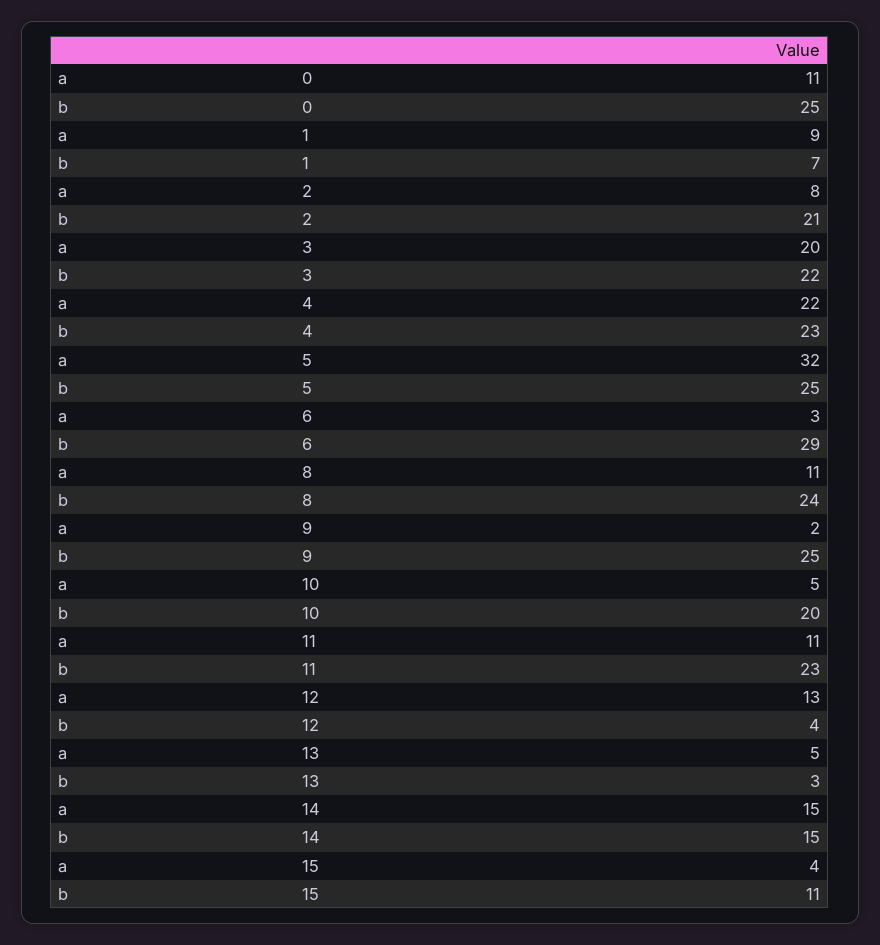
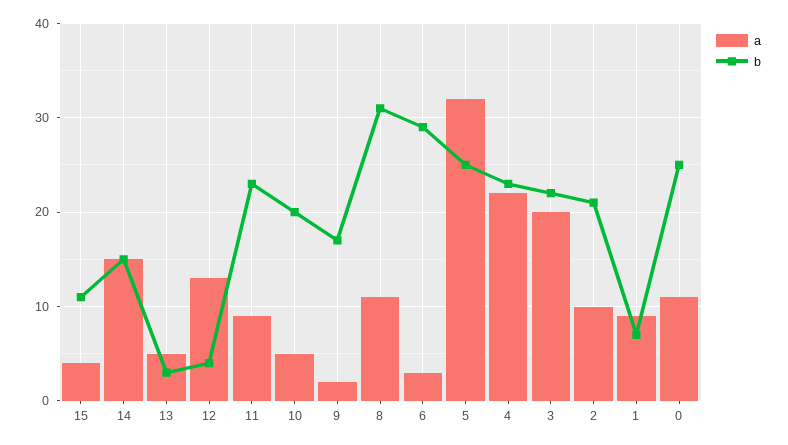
a, 2: 8 -> 10
b, 8: 24 -> 31
b, 9: 25 -> 17
a, 11: 11 -> 9

